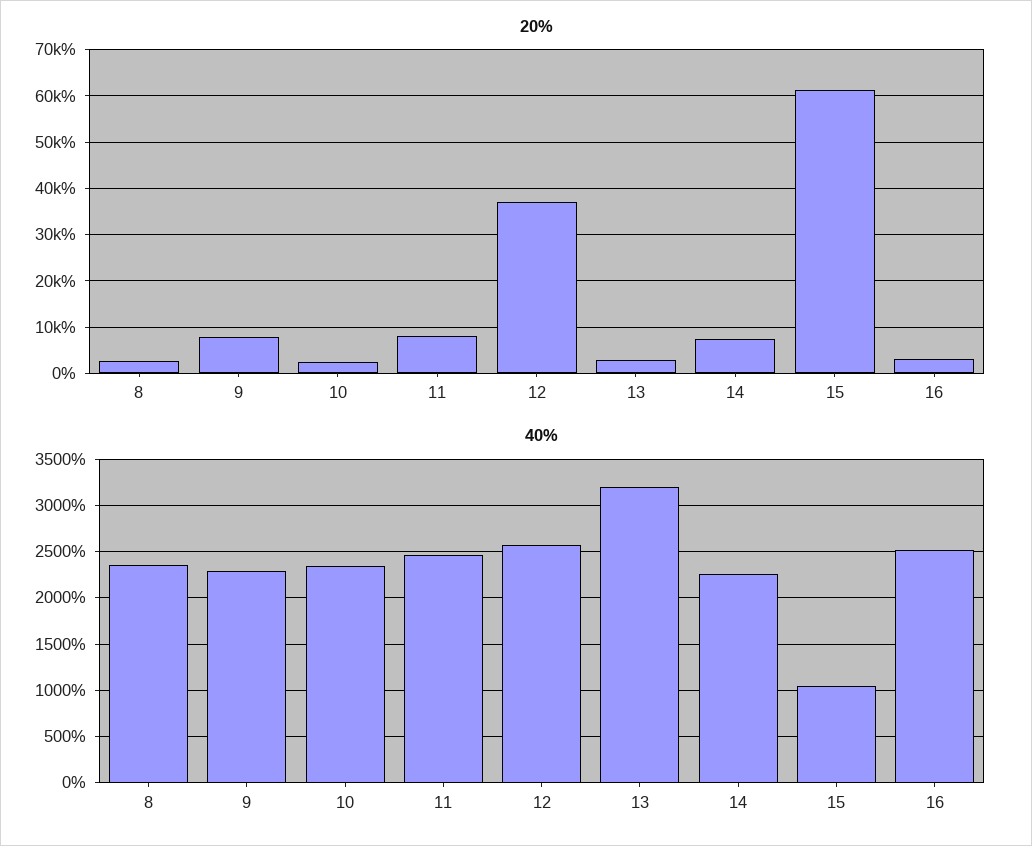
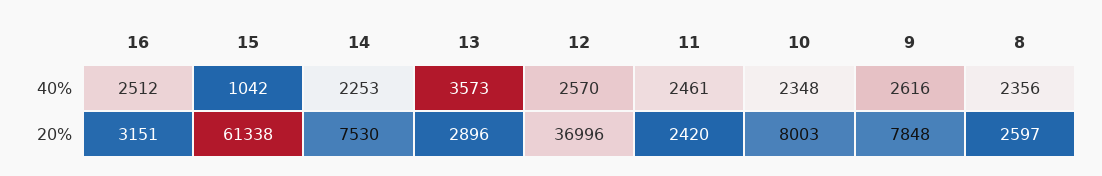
20%, 10: 2000 -> 8003
20%, 11: 8000 -> 2420
40%, 9: 2300 -> 2616
40%, 13: 3200 -> 3573

